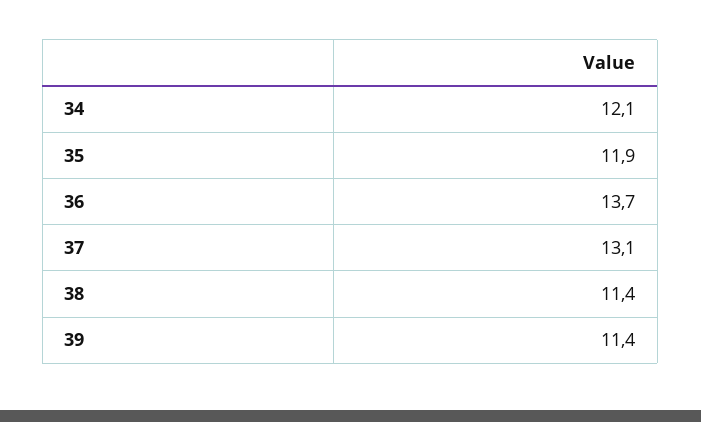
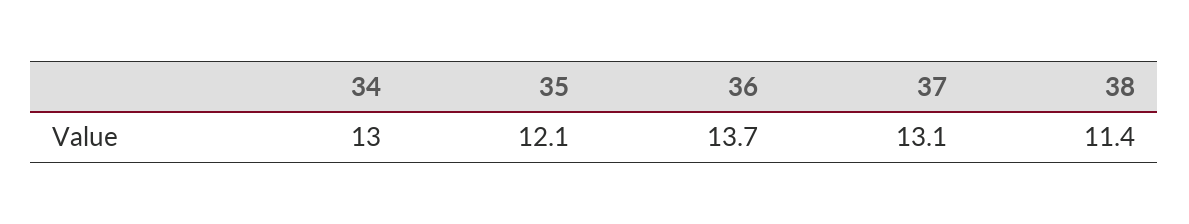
34: 12.1 -> 13
35: 11.9 -> 12.1
39: 11.4 -> none

